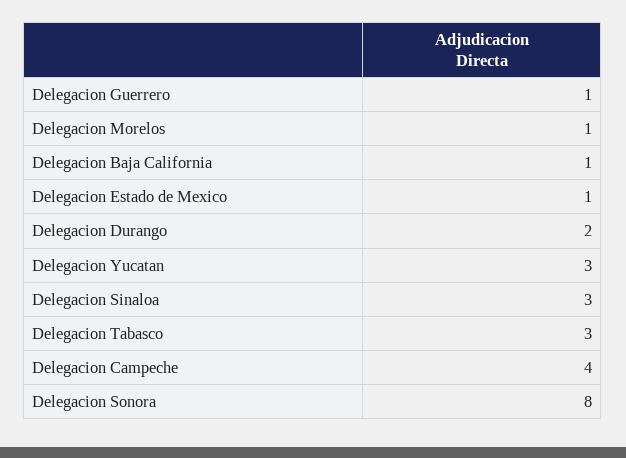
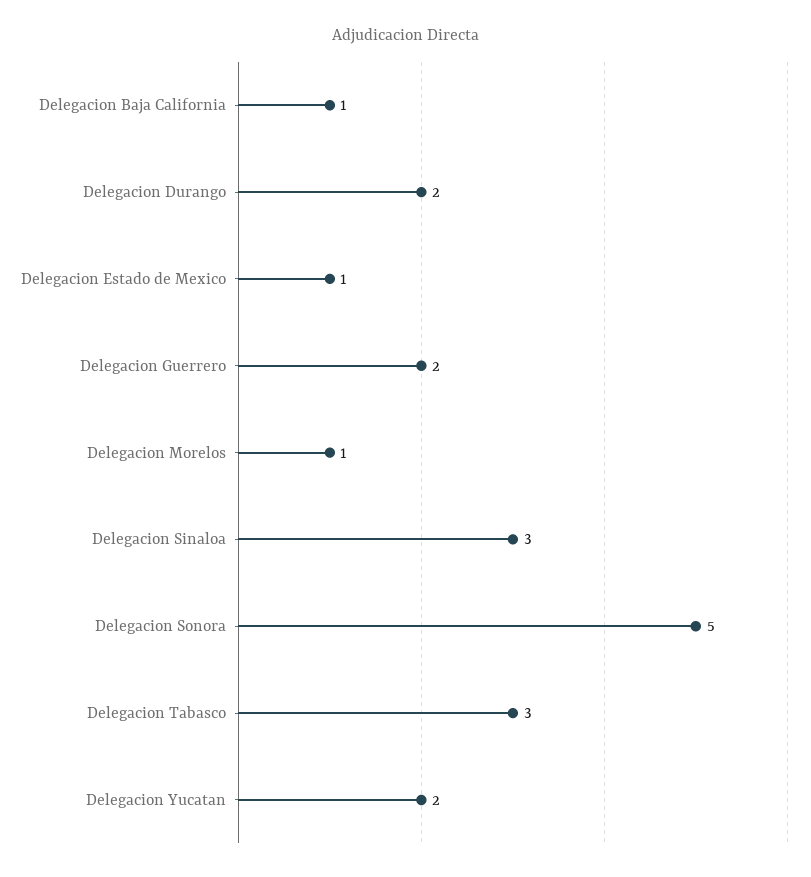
Delegacion Guerrero: 1 -> 2
Delegacion Yucatan: 3 -> 2
Delegacion Campeche: 4 -> none
Delegacion Sonora: 8 -> 5

